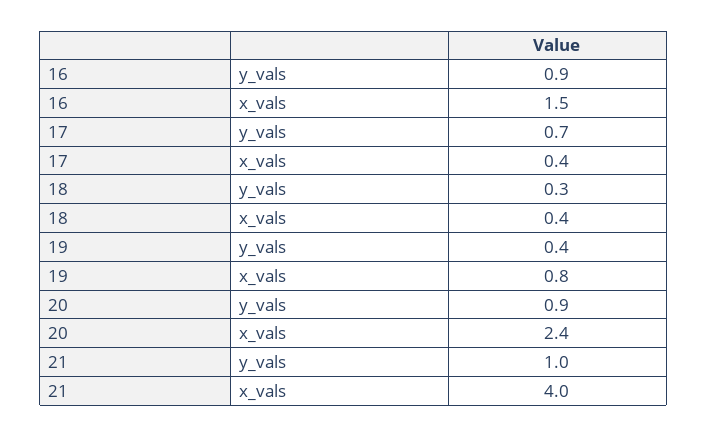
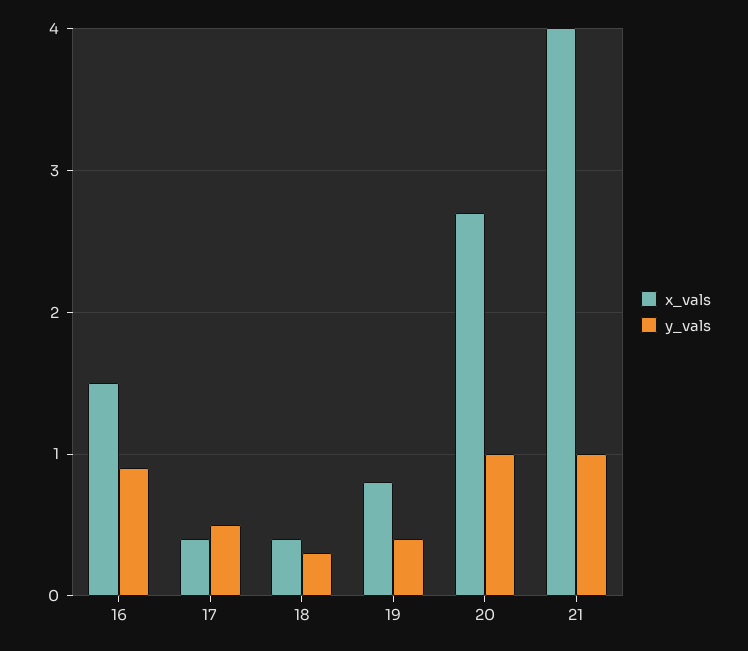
y_vals, 17: 0.7 -> 0.5
y_vals, 20: 0.9 -> 1
x_vals, 20: 2.4 -> 2.7

